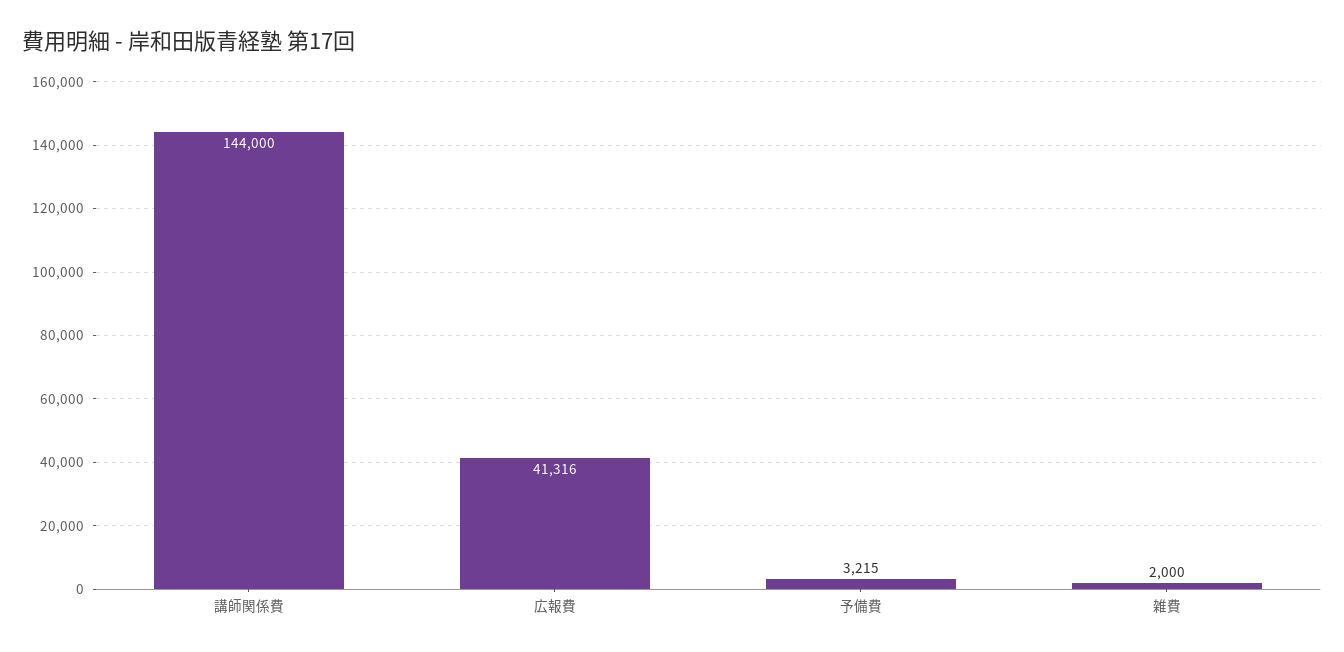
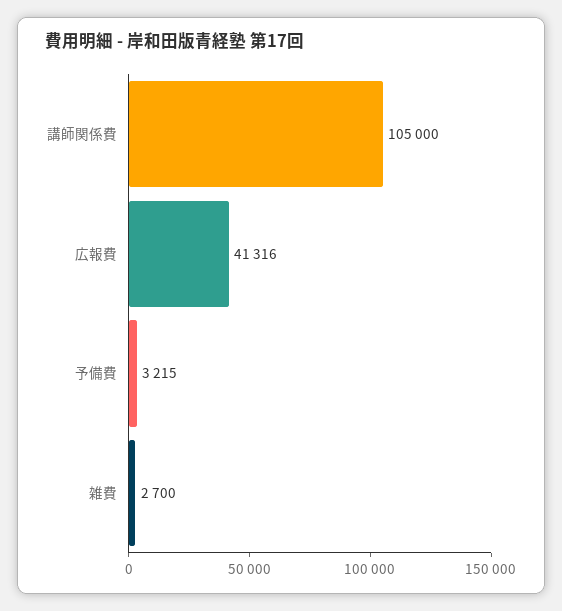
講師関係費: 144000 -> 105000
雑費: 2000 -> 2700

